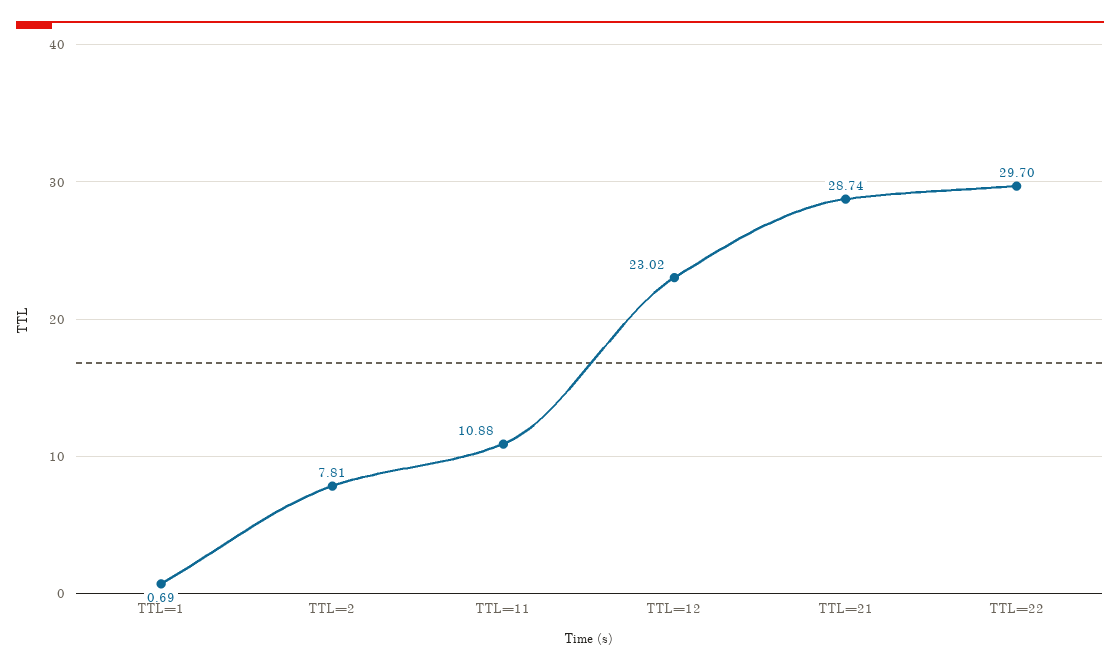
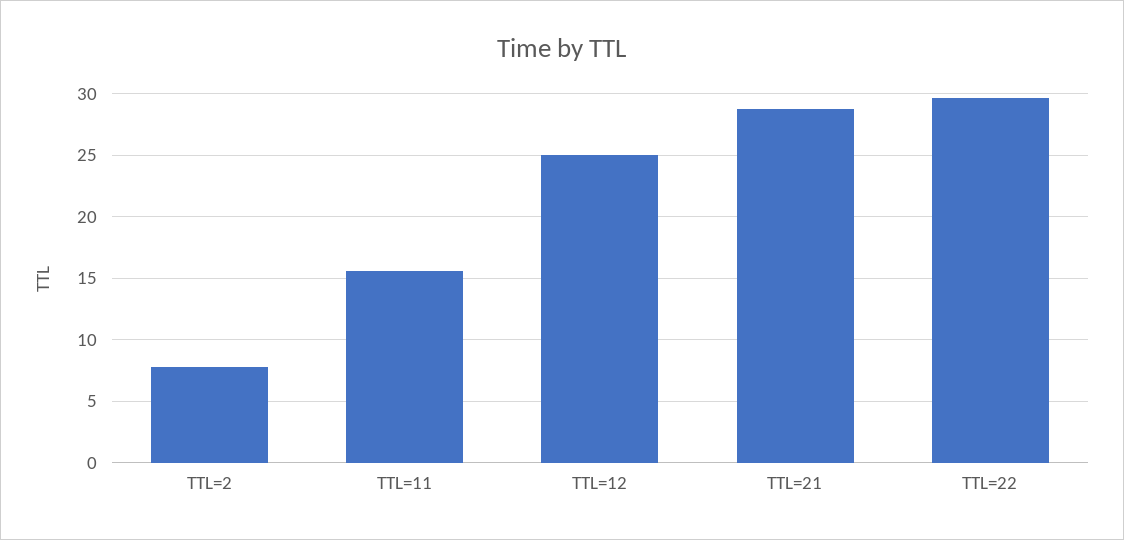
TTL=1: 0.69 -> none
TTL=11: 10.88 -> 15.5
TTL=12: 23.02 -> 25

